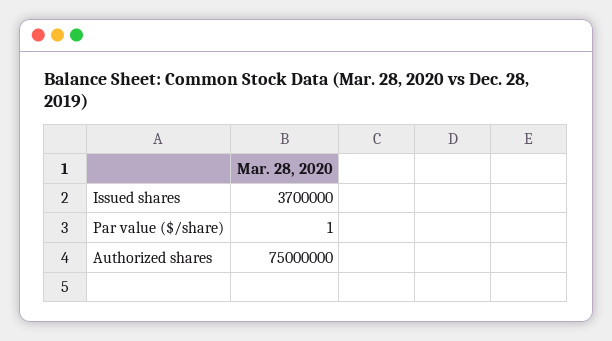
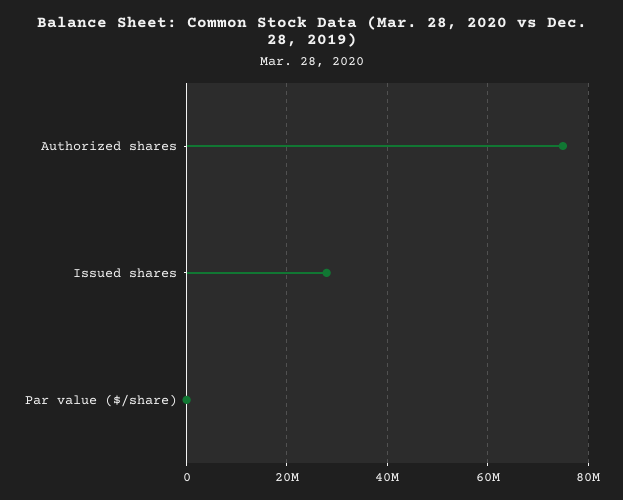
Issued shares: 3700000 -> 28000000

